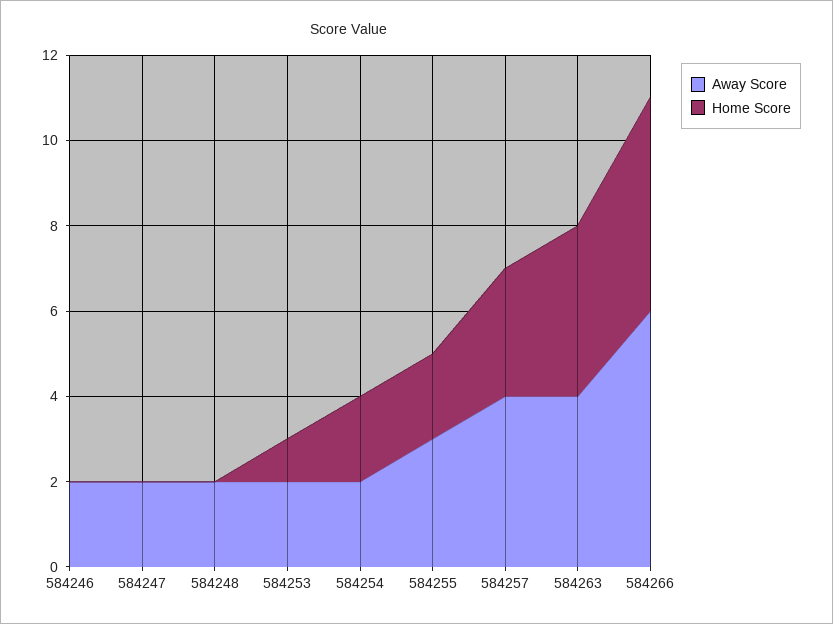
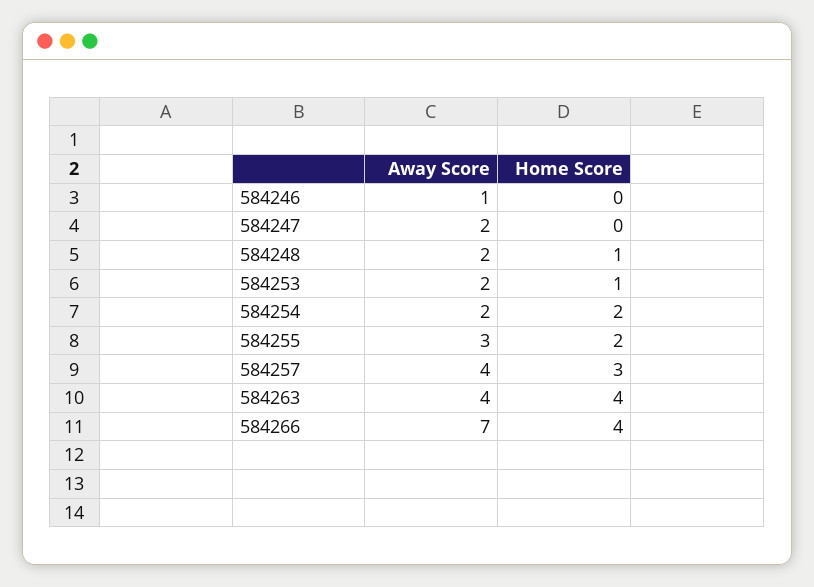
Away Score, 584246: 2 -> 1
Home Score, 584248: 0 -> 1
Away Score, 584266: 6 -> 7
Home Score, 584266: 5 -> 4

